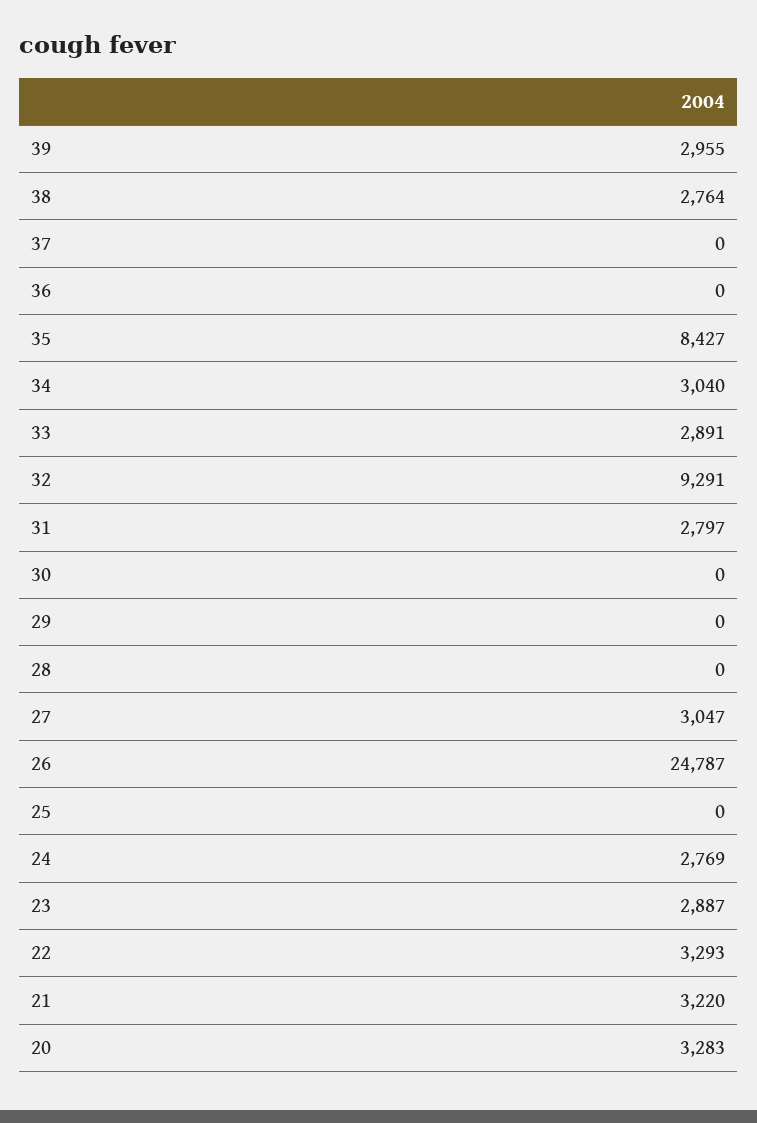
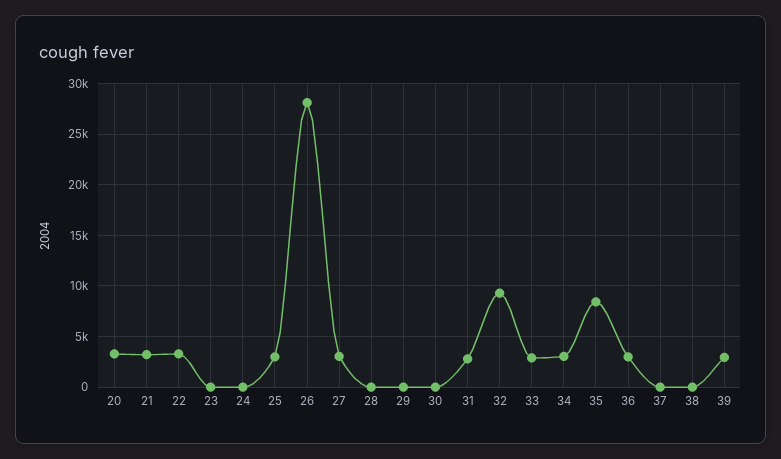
38: 2764 -> 0
36: 0 -> 3000
26: 24787 -> 28000
25: 0 -> 3000
24: 2769 -> 0
23: 2887 -> 0

